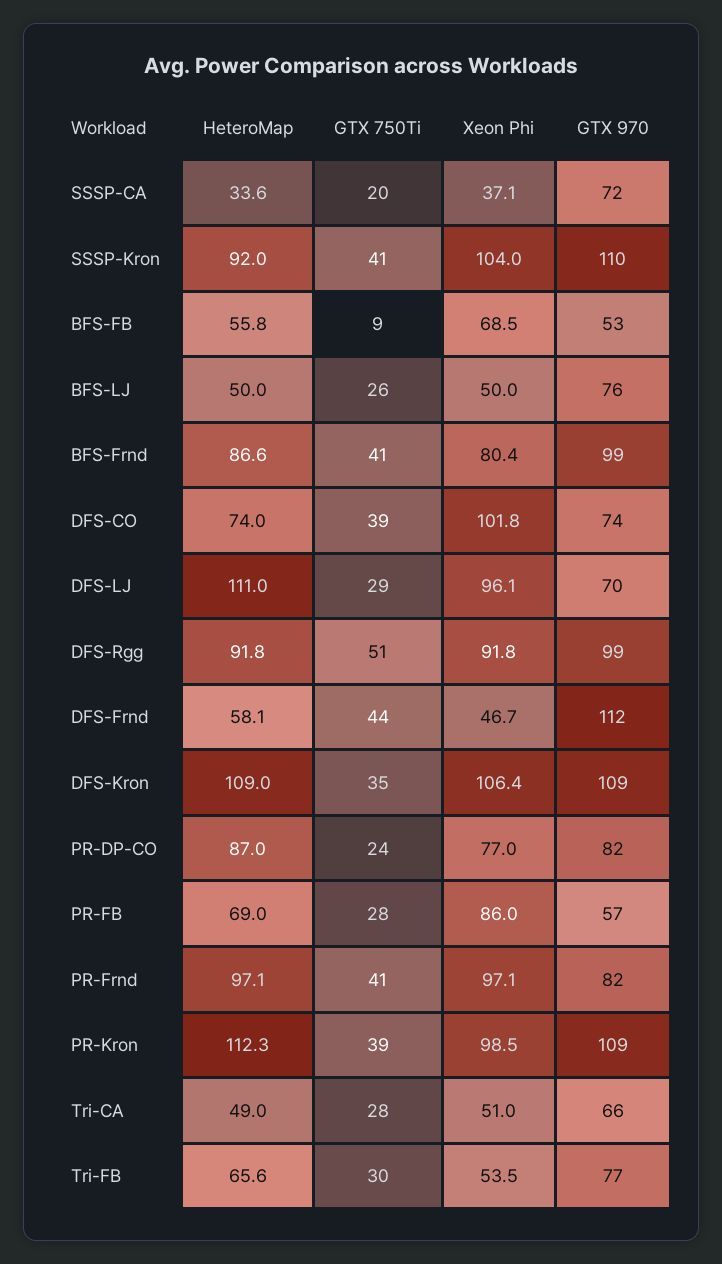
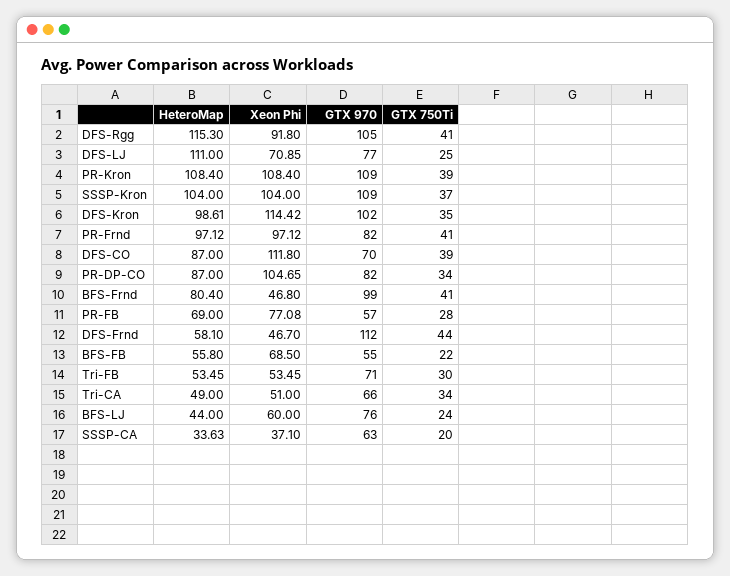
GTX 970, SSSP-CA: 72 -> 63
HeteroMap, SSSP-Kron: 92 -> 104
GTX 750Ti, SSSP-Kron: 41 -> 37
GTX 970, SSSP-Kron: 110 -> 109
GTX 750Ti, BFS-FB: 9 -> 22
GTX 970, BFS-FB: 53 -> 55
HeteroMap, BFS-LJ: 50 -> 44
GTX 750Ti, BFS-LJ: 26 -> 24
Xeon Phi, BFS-LJ: 50 -> 60
HeteroMap, BFS-Frnd: 86.6 -> 80.4
Xeon Phi, BFS-Frnd: 80.4 -> 46.8
HeteroMap, DFS-CO: 74 -> 87
Xeon Phi, DFS-CO: 101.8 -> 111.8
GTX 970, DFS-CO: 74 -> 70
GTX 750Ti, DFS-LJ: 29 -> 25
Xeon Phi, DFS-LJ: 96.1 -> 70.85
GTX 970, DFS-LJ: 70 -> 77
HeteroMap, DFS-Rgg: 91.8 -> 115.3
GTX 750Ti, DFS-Rgg: 51 -> 41
GTX 970, DFS-Rgg: 99 -> 105
HeteroMap, DFS-Kron: 109 -> 98.61
Xeon Phi, DFS-Kron: 106.4 -> 114.42
GTX 970, DFS-Kron: 109 -> 102
GTX 750Ti, PR-DP-CO: 24 -> 34
Xeon Phi, PR-DP-CO: 77 -> 104.65
Xeon Phi, PR-FB: 86 -> 77.08
HeteroMap, PR-Kron: 112.3 -> 108.4
Xeon Phi, PR-Kron: 98.5 -> 108.4
GTX 750Ti, Tri-CA: 28 -> 34
HeteroMap, Tri-FB: 65.6 -> 53.45
GTX 970, Tri-FB: 77 -> 71

